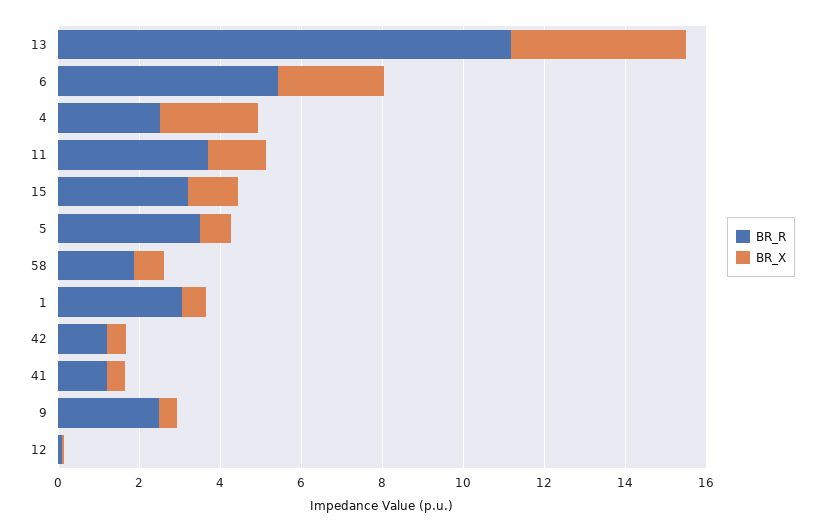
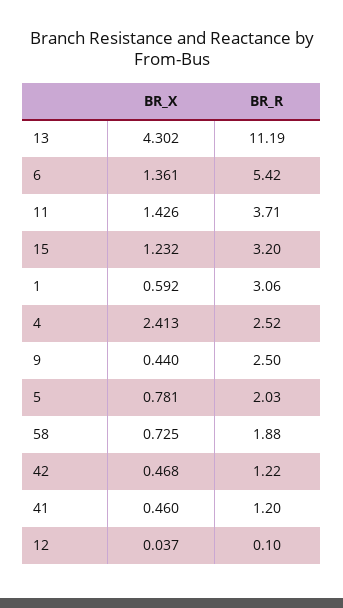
BR_X, 6: 2.5 -> 1.361
BR_R, 5: 3.5 -> 2.03

